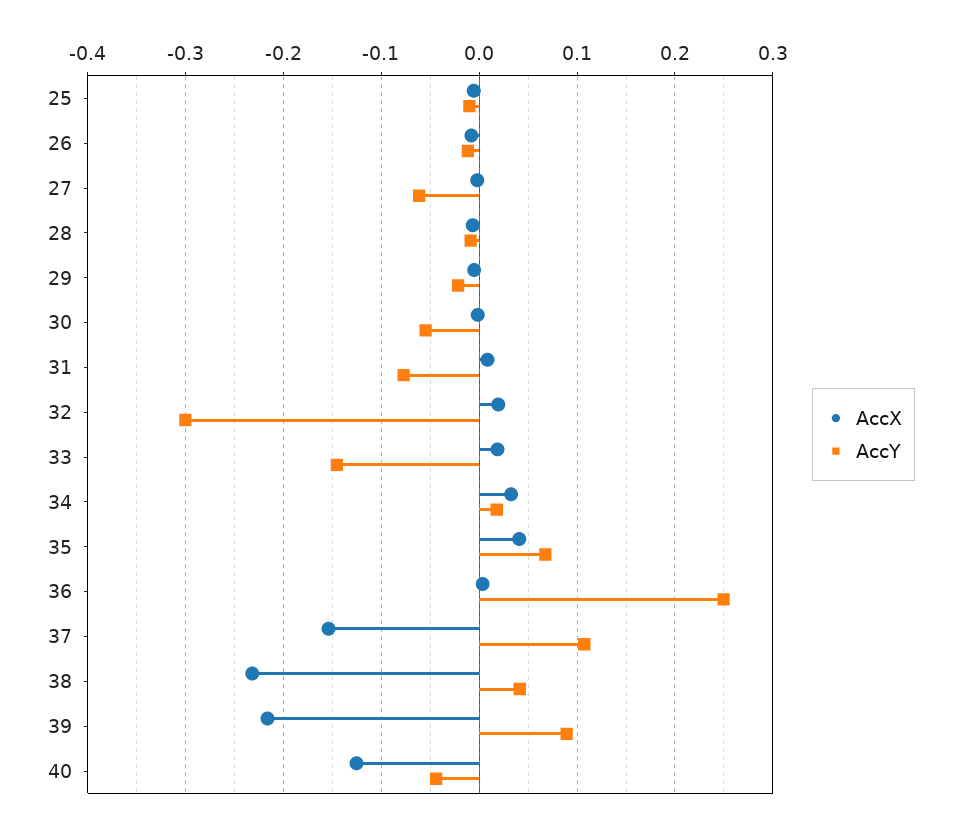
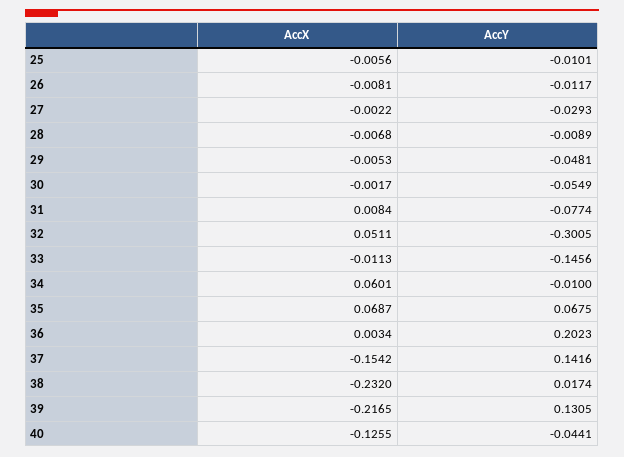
AccY, 27: -0.06 -> -0.0293
AccY, 29: -0.02 -> -0.0481
AccX, 32: 0.02 -> 0.0511
AccX, 33: 0.02 -> -0.0113
AccX, 34: 0.03 -> 0.0601
AccY, 34: 0.02 -> -0.01
AccX, 35: 0.04 -> 0.0687
AccY, 36: 0.25 -> 0.2023
AccY, 37: 0.11 -> 0.1416
AccY, 38: 0.04 -> 0.0174
AccY, 39: 0.09 -> 0.1305

